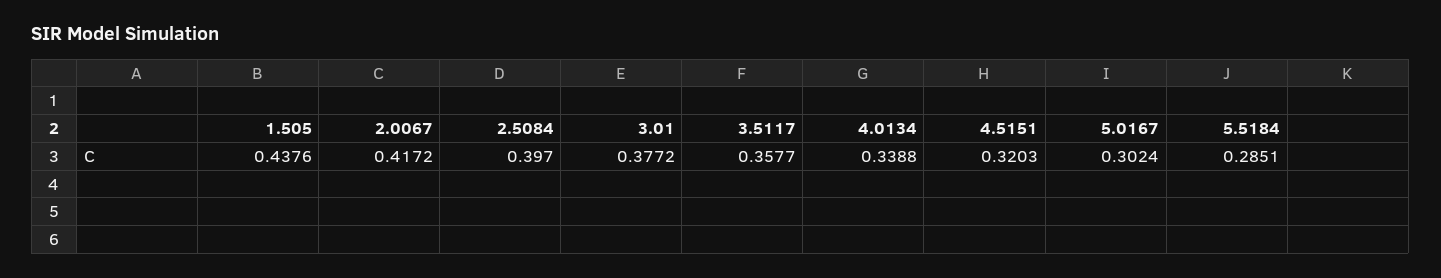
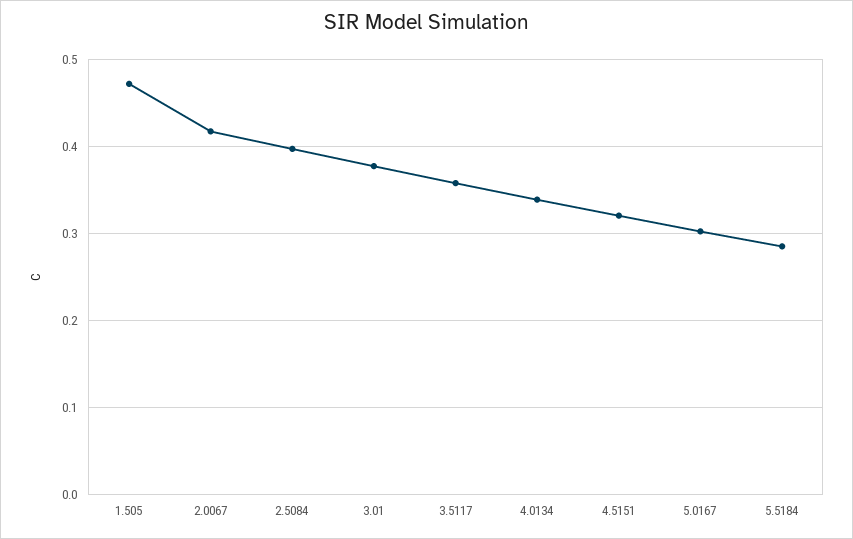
1.505: 0.4376 -> 0.47

